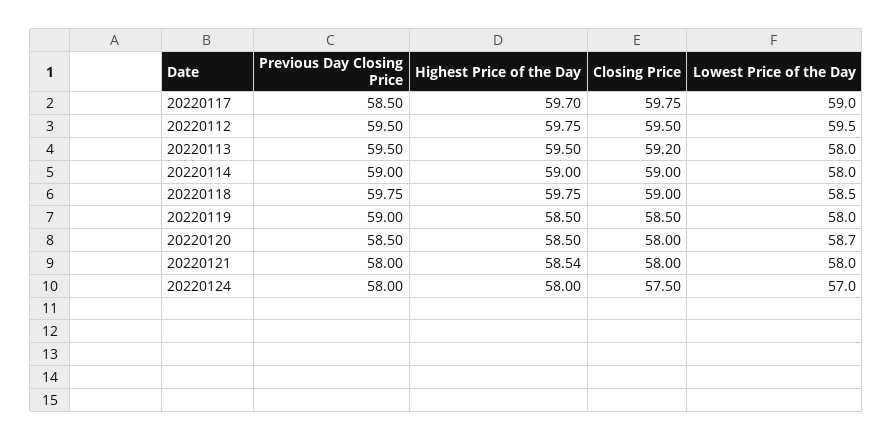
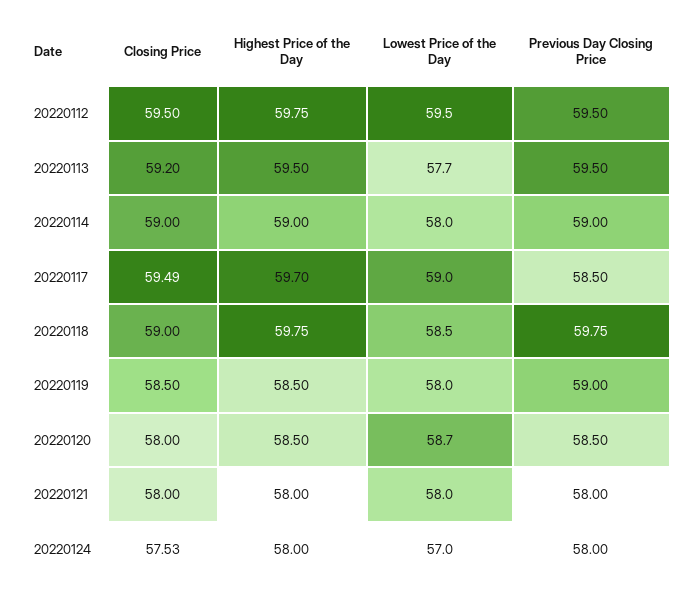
Closing Price, 20220117: 59.75 -> 59.49
Lowest Price of the Day, 20220113: 58 -> 57.7
Highest Price of the Day, 20220121: 58.54 -> 58
Closing Price, 20220124: 57.5 -> 57.53

